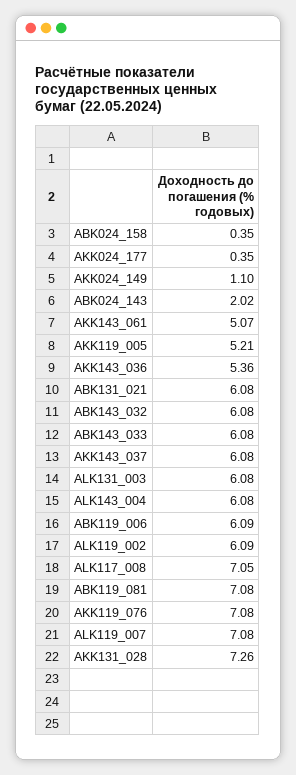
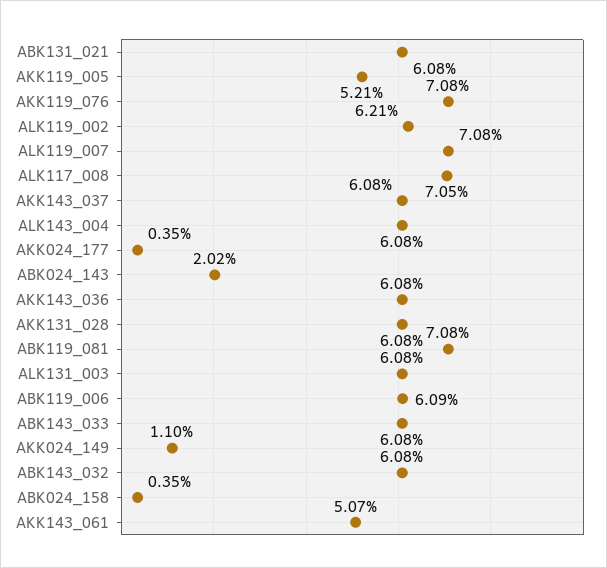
AKK143_036: 5.36 -> 6.08
ALK119_002: 6.09 -> 6.21
AKK131_028: 7.26 -> 6.08

